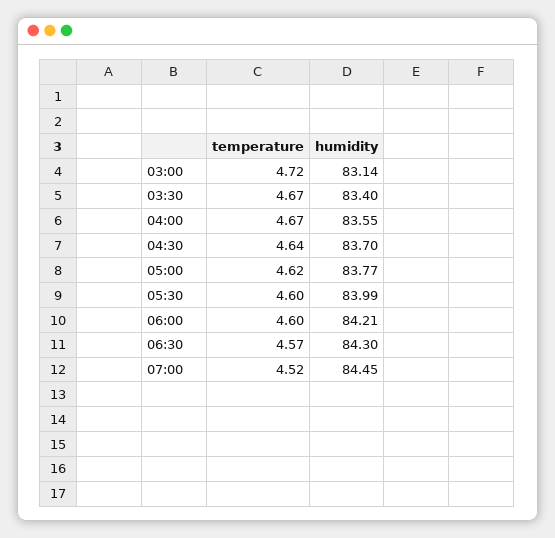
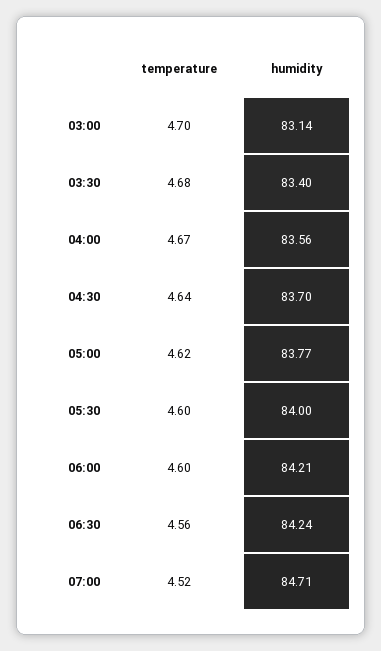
temperature, 03:00: 4.72 -> 4.7
temperature, 03:30: 4.67 -> 4.68
humidity, 04:00: 83.55 -> 83.56
humidity, 05:30: 83.99 -> 84
temperature, 06:30: 4.57 -> 4.56
humidity, 06:30: 84.3 -> 84.24
humidity, 07:00: 84.45 -> 84.71

